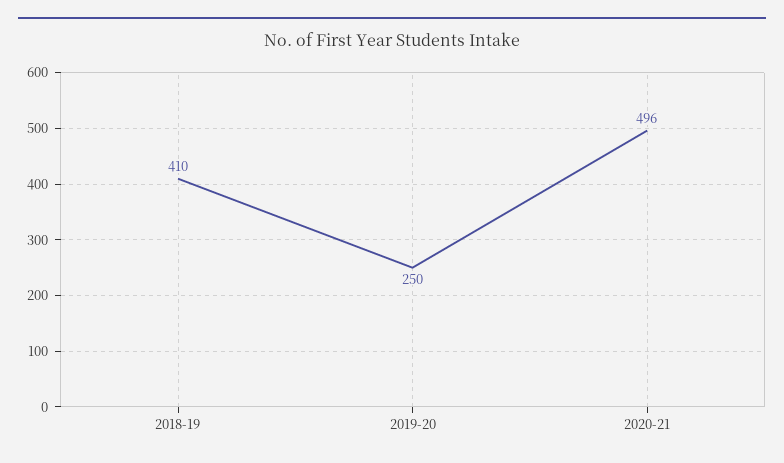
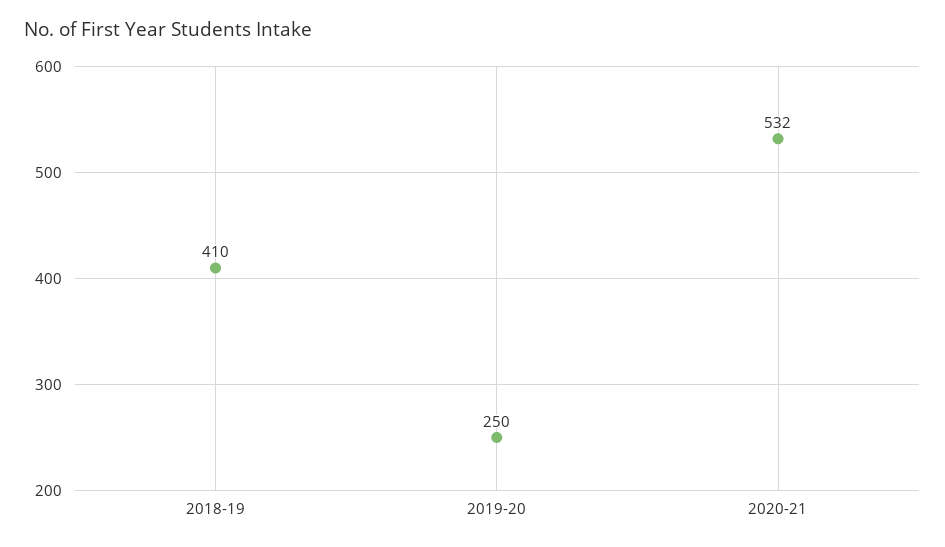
2020-21: 496 -> 532

